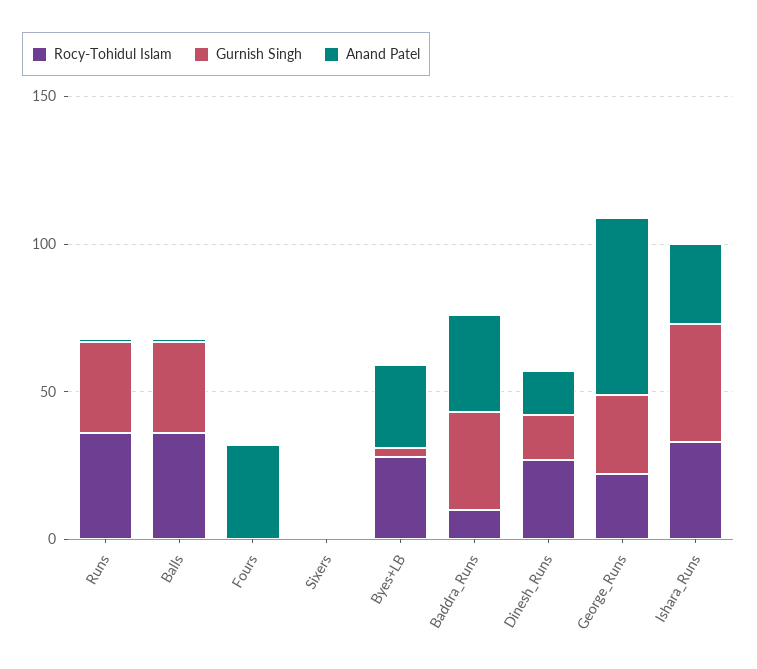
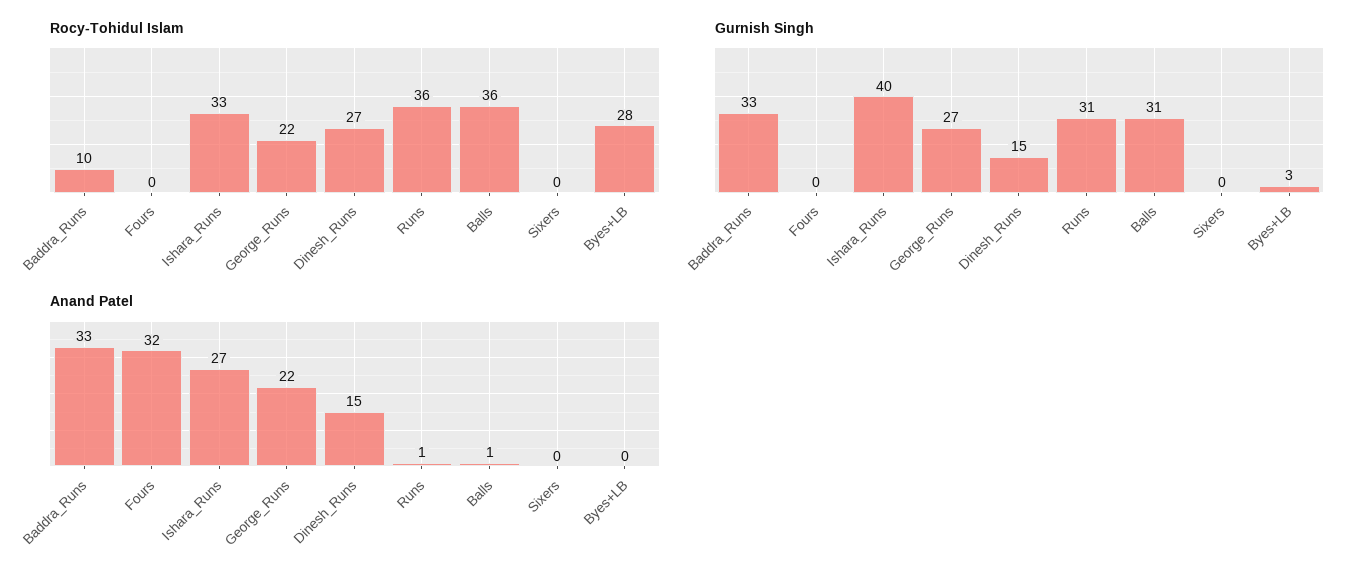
Anand Patel, Byes+LB: 30 -> 0
Anand Patel, George_Runs: 60 -> 22

